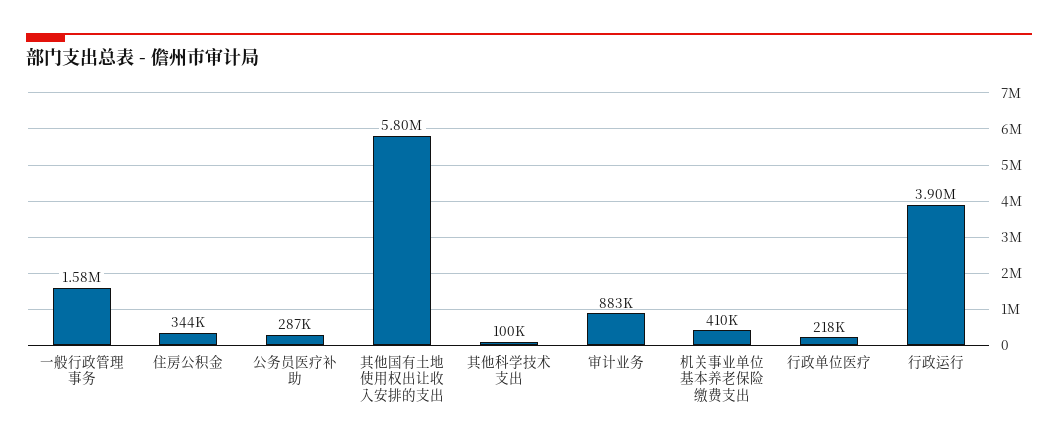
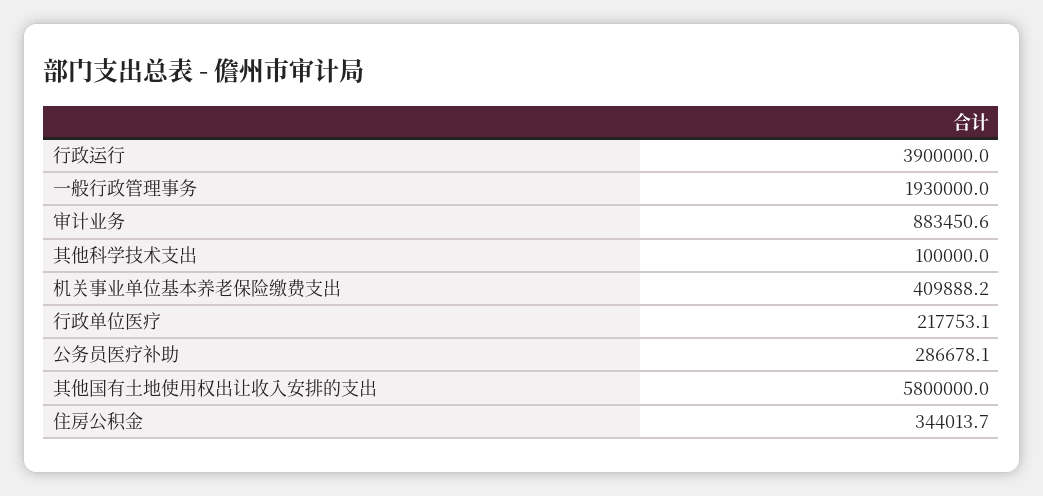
一般行政管理事务: 1580000 -> 1930000

